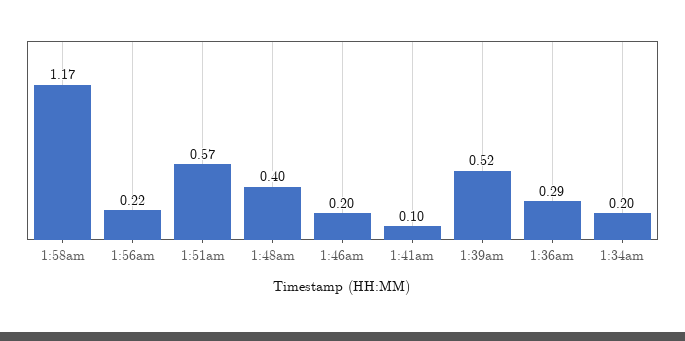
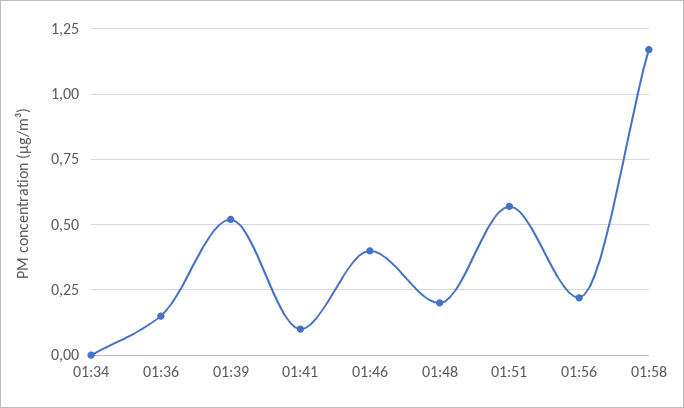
1:48am: 0.4 -> 0.2
1:46am: 0.2 -> 0.4
1:36am: 0.29 -> 0.15
1:34am: 0.2 -> 0

